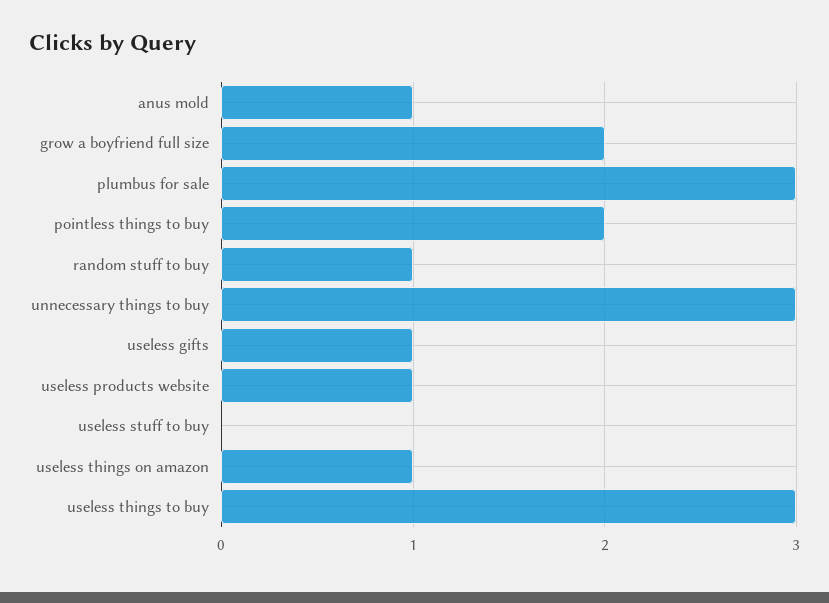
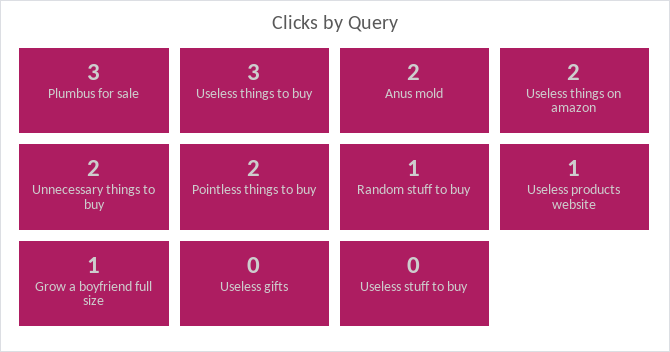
anus mold: 1 -> 2
grow a boyfriend full size: 2 -> 1
unnecessary things to buy: 3 -> 2
useless gifts: 1 -> 0
useless things on amazon: 1 -> 2

